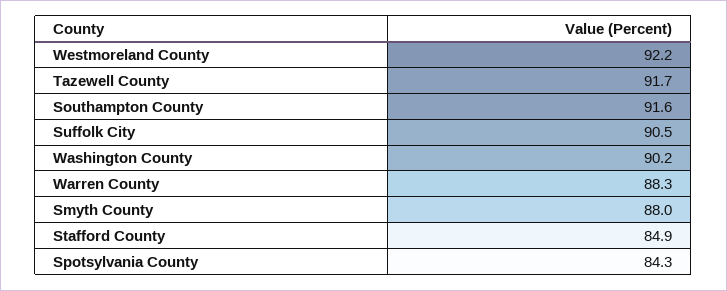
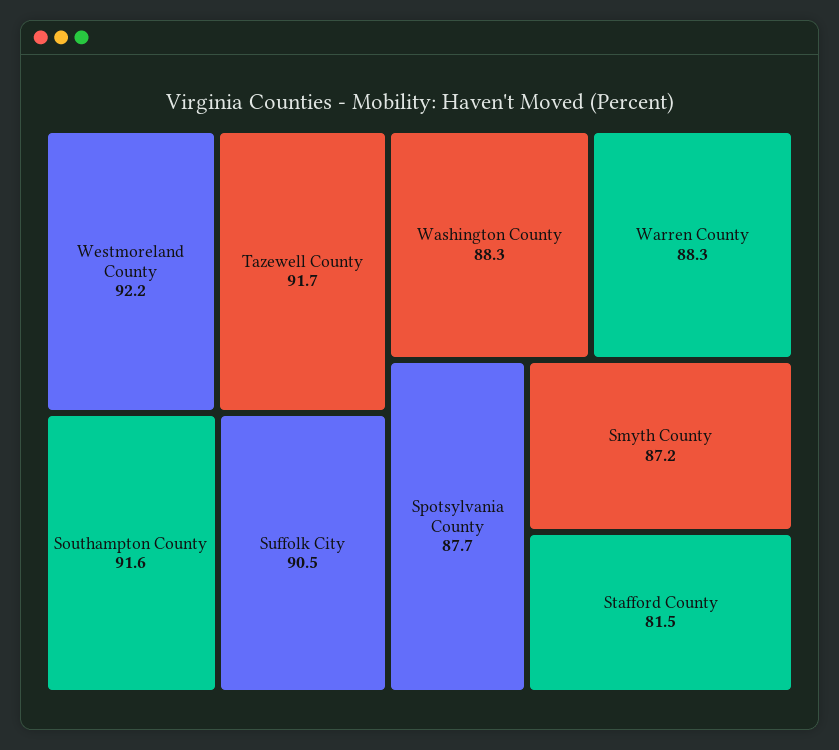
Washington County: 90.2 -> 88.3
Smyth County: 88 -> 87.2
Stafford County: 84.9 -> 81.5
Spotsylvania County: 84.3 -> 87.7

